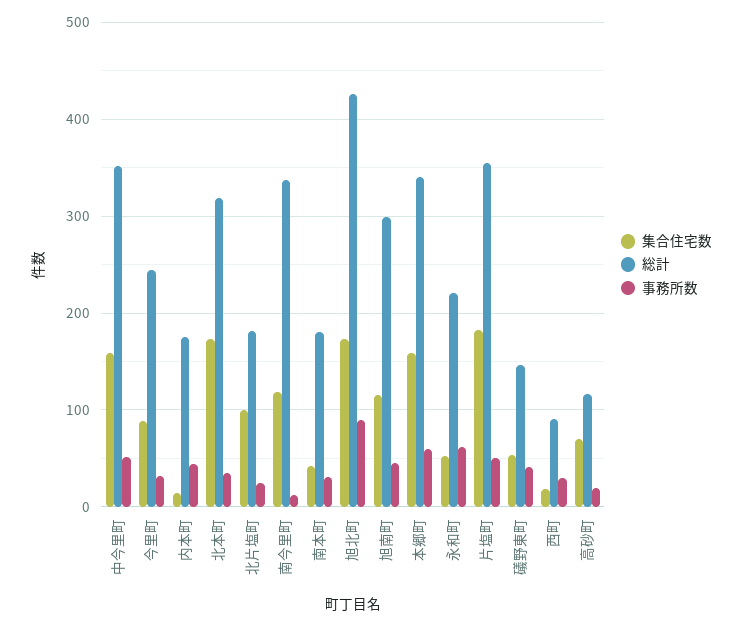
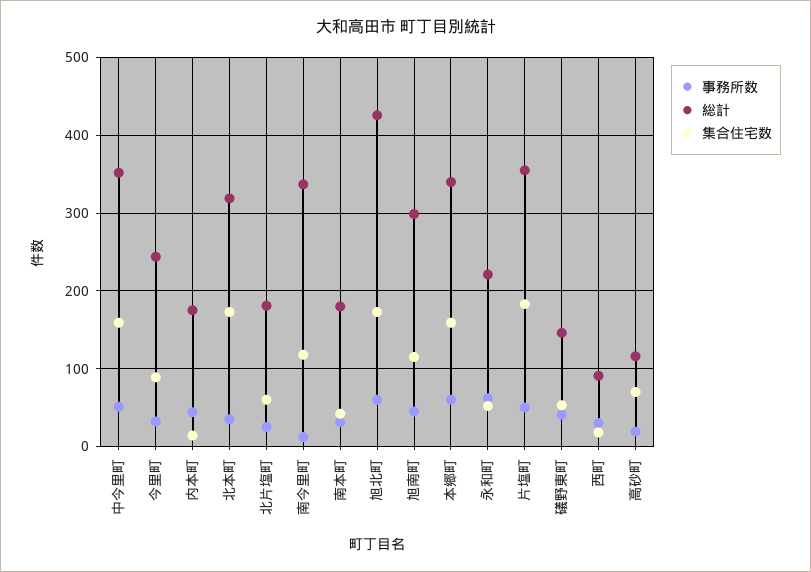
集合住宅数, 北片塩町: 100 -> 60
事務所数, 旭北町: 90 -> 60

